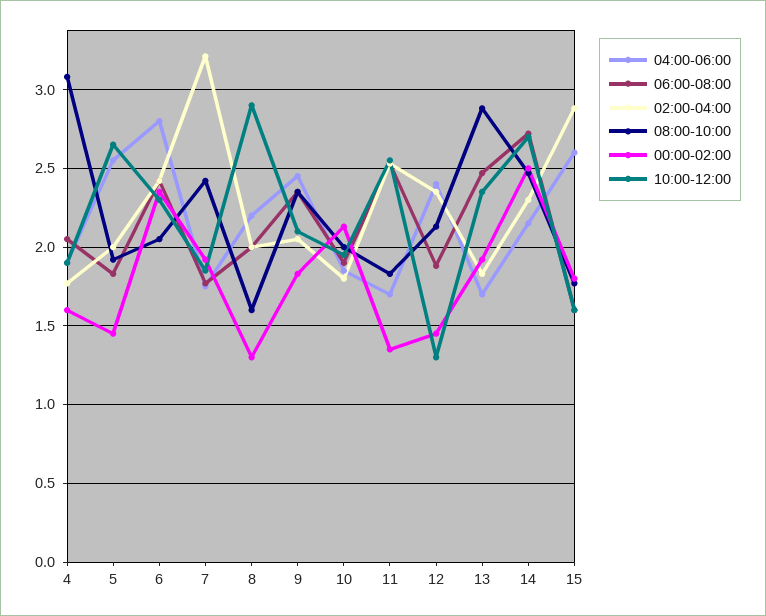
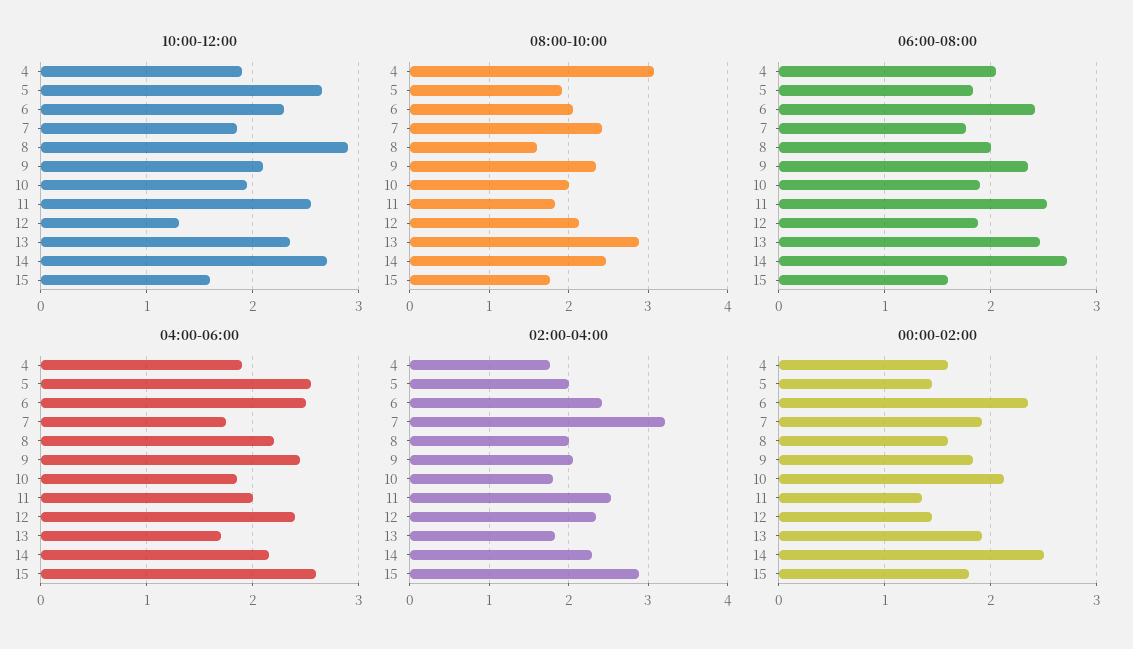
04:00-06:00, 6: 2.8 -> 2.5
00:00-02:00, 8: 1.3 -> 1.6
04:00-06:00, 11: 1.7 -> 2

